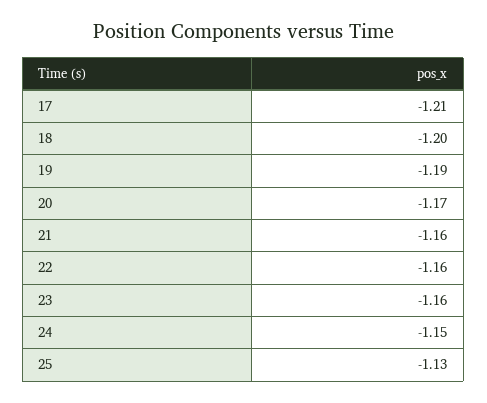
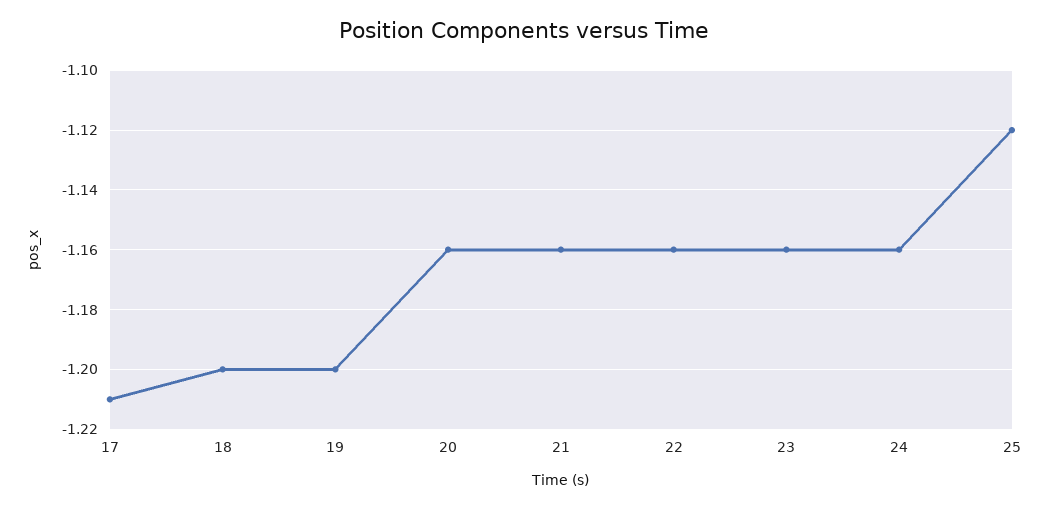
19: -1.19 -> -1.2
20: -1.17 -> -1.16
24: -1.15 -> -1.16
25: -1.13 -> -1.12

